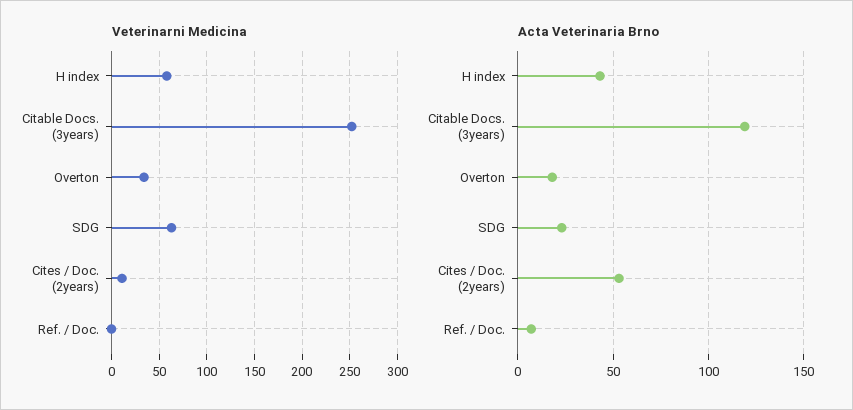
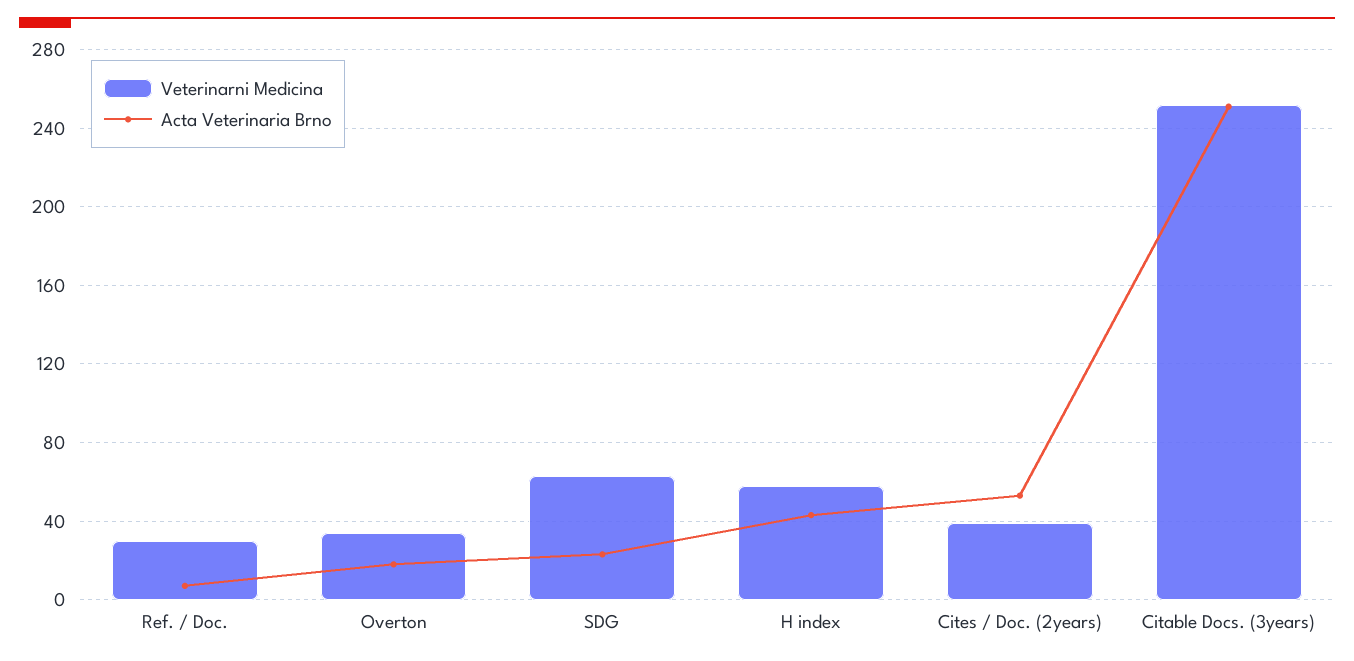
Veterinarni Medicina, Cites / Doc. (2years): 10 -> 40
Veterinarni Medicina, Ref. / Doc.: 0 -> 30
Acta Veterinaria Brno, Citable Docs. (3years): 120 -> 250

